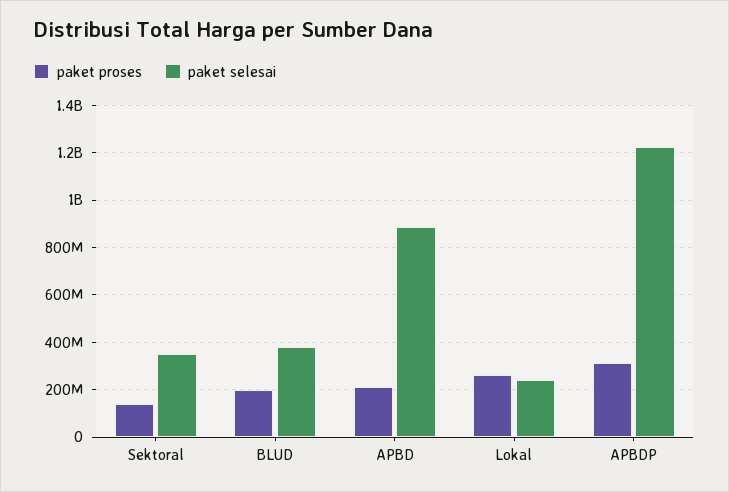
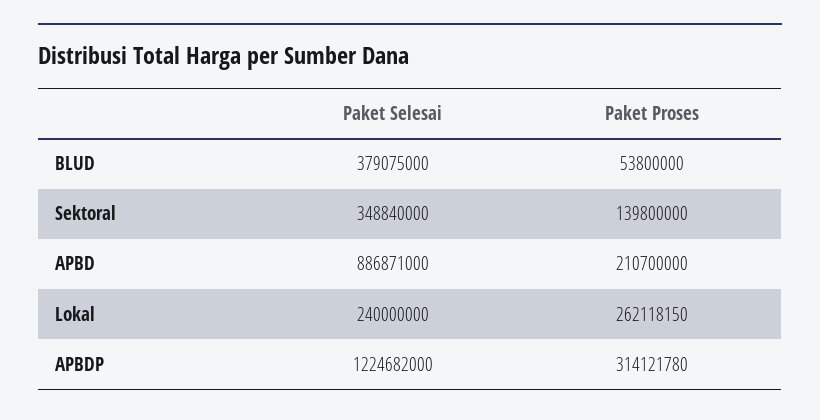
paket proses, BLUD: 200000000 -> 53800000

